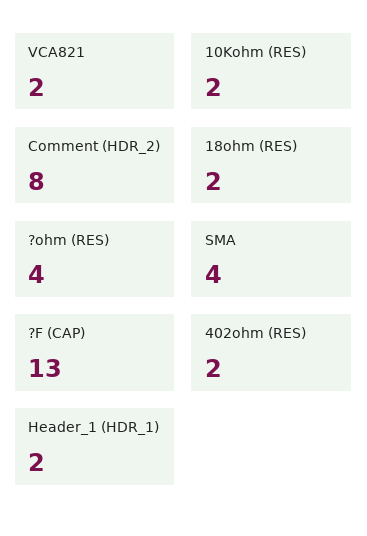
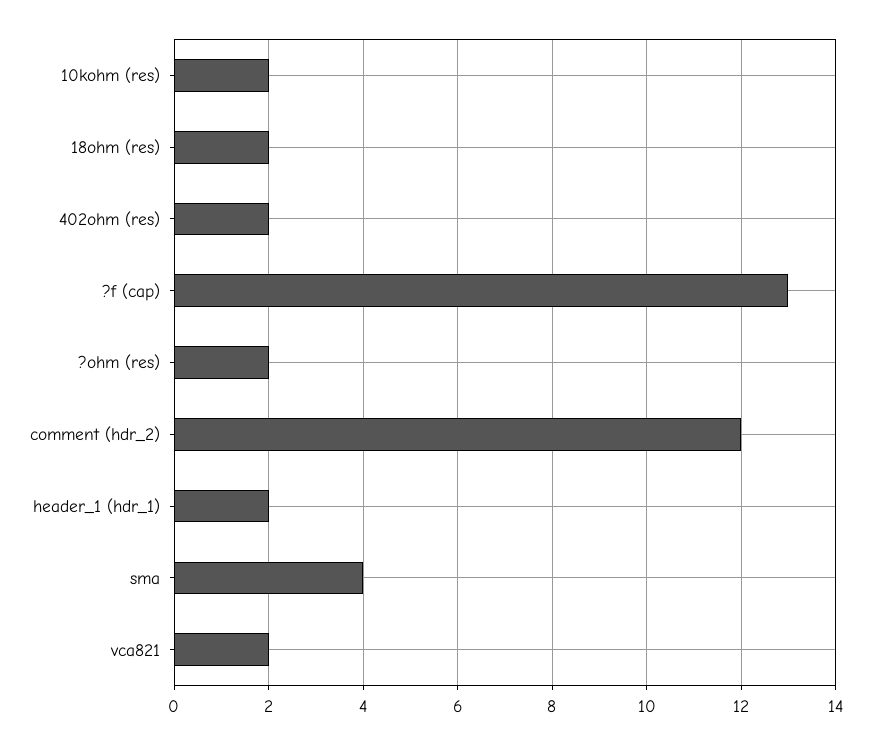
Comment (HDR_2): 8 -> 12
?ohm (RES): 4 -> 2

